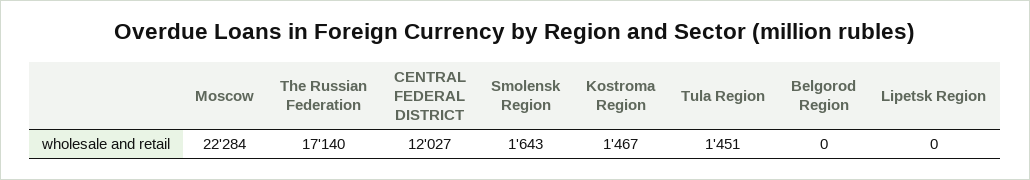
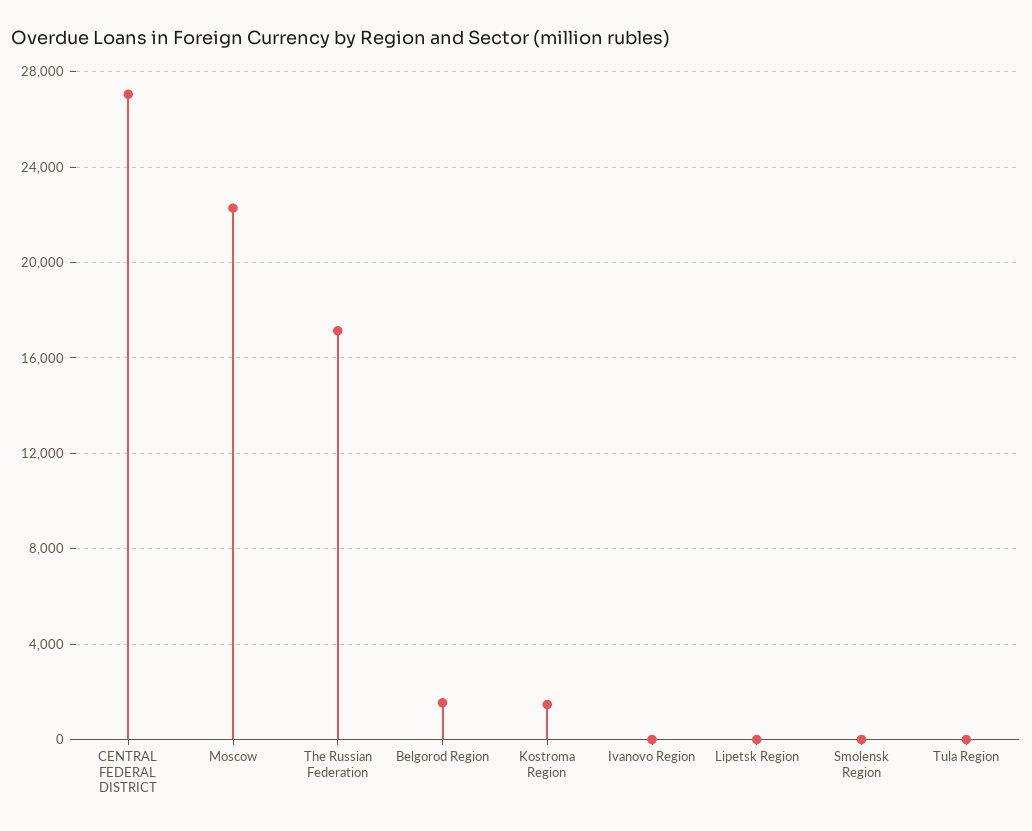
CENTRAL FEDERAL DISTRICT: 12027 -> 27000
Smolensk Region: 1643 -> 0
Tula Region: 1451 -> 0
Belgorod Region: 0 -> 1500
Ivanovo Region: none -> 0

